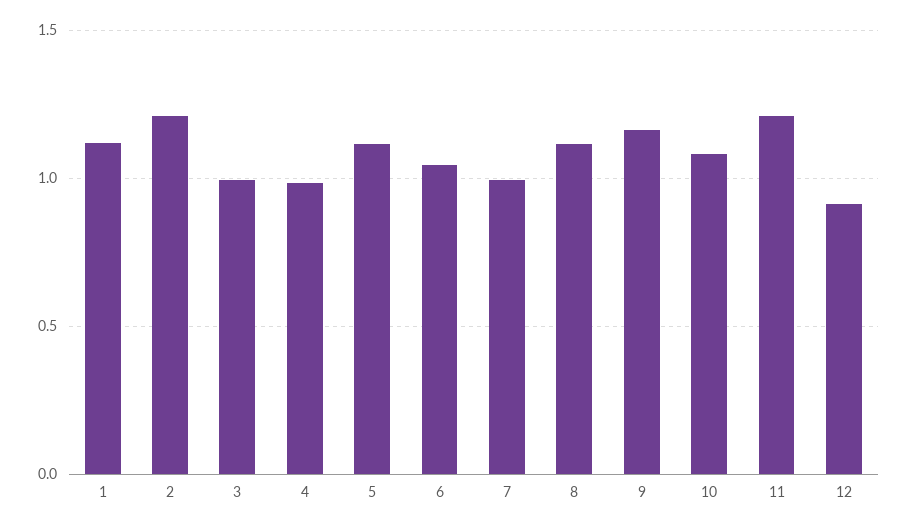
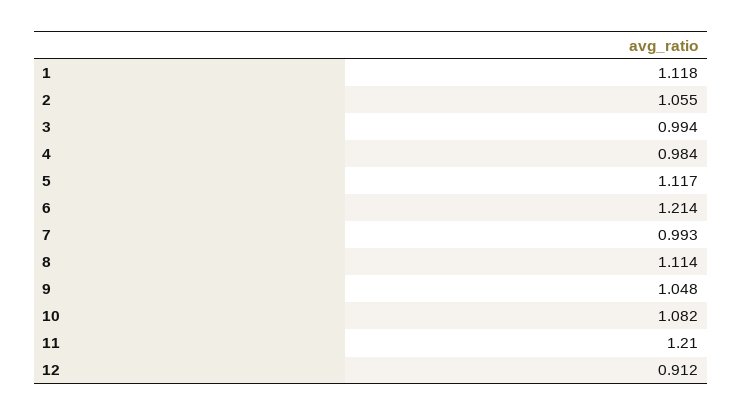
2: 1.2 -> 1.055
6: 1.05 -> 1.214
9: 1.15 -> 1.048

